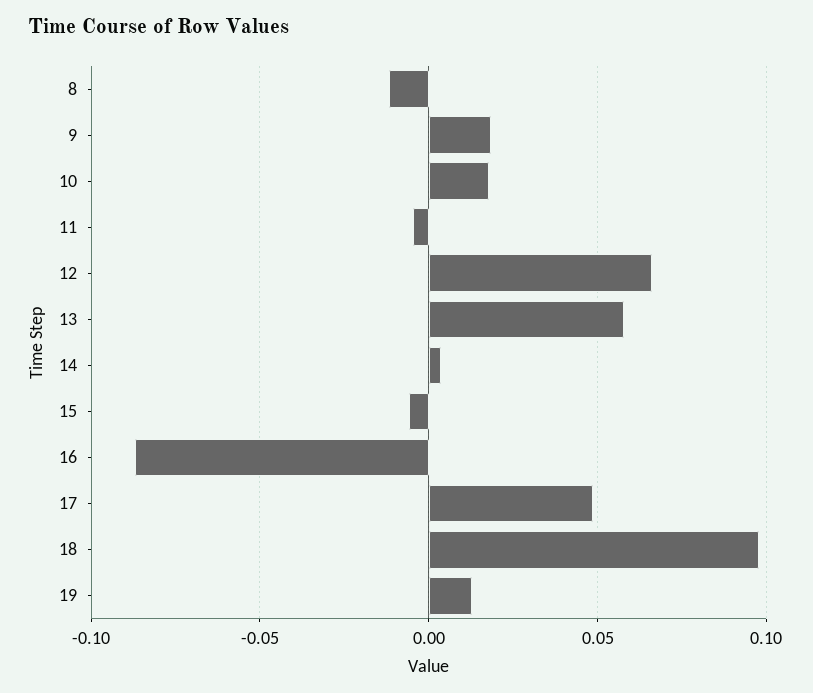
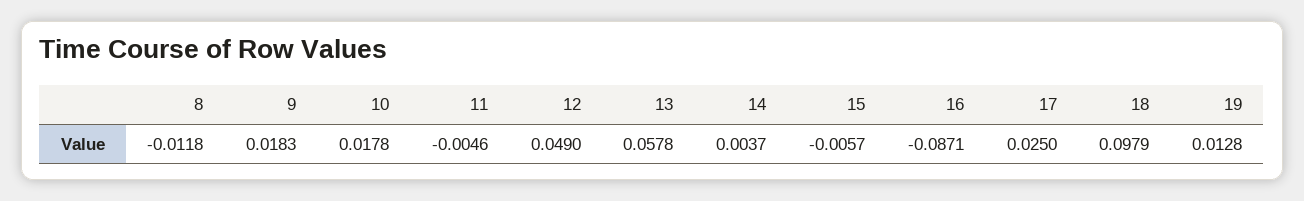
12: 0.065 -> 0.049
17: 0.05 -> 0.025

